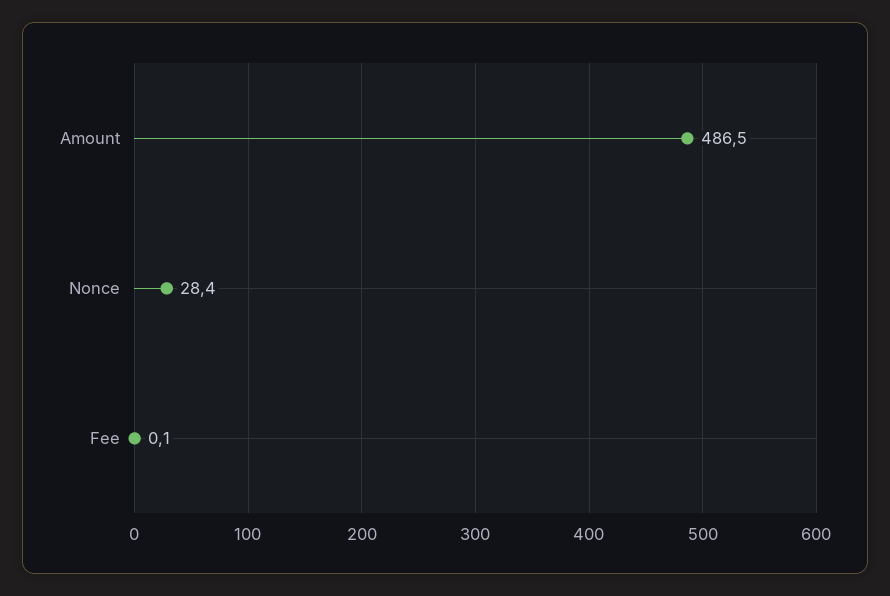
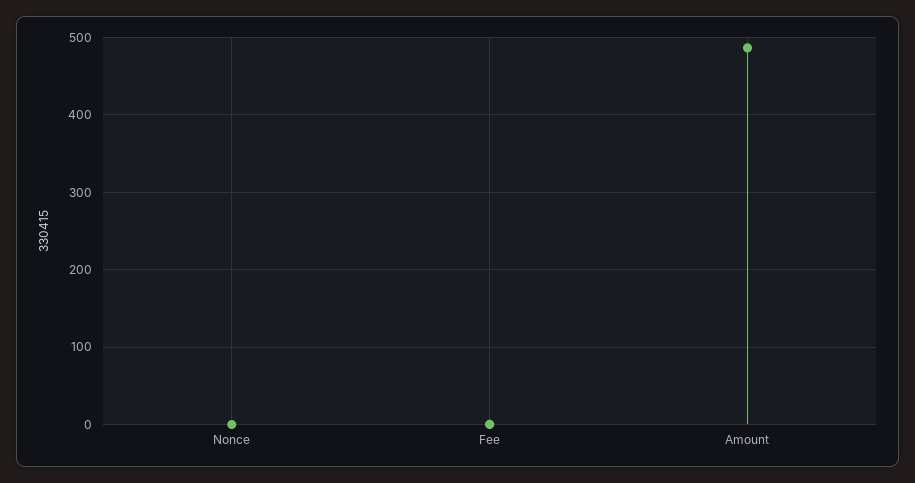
Nonce: 28.4 -> 0

